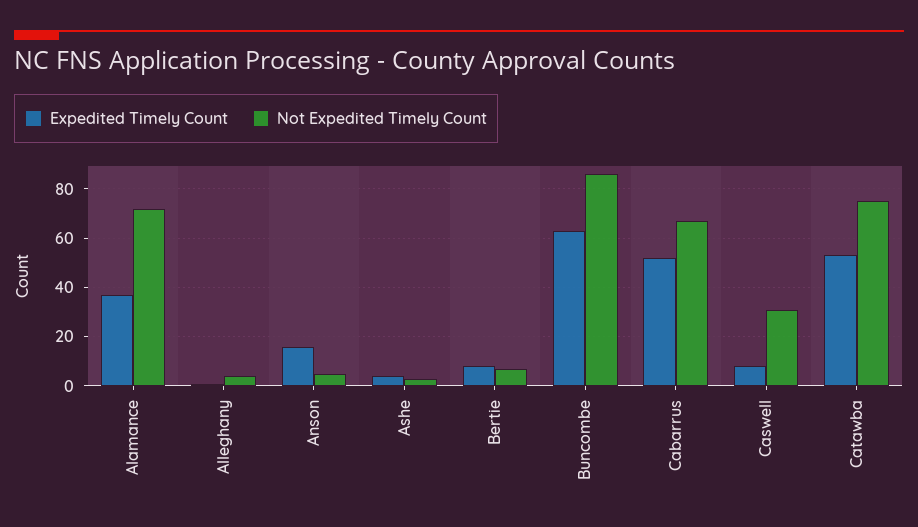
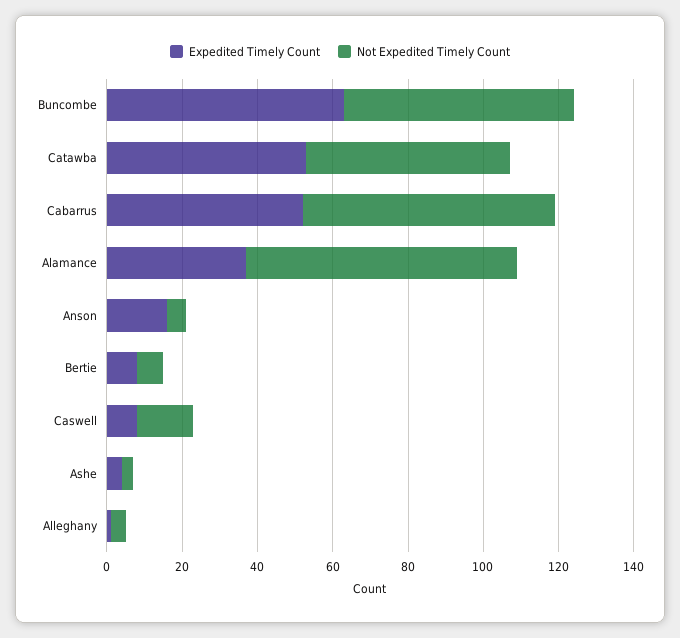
Not Expedited Timely Count, Buncombe: 85 -> 60
Not Expedited Timely Count, Caswell: 30 -> 15
Not Expedited Timely Count, Catawba: 75 -> 55

